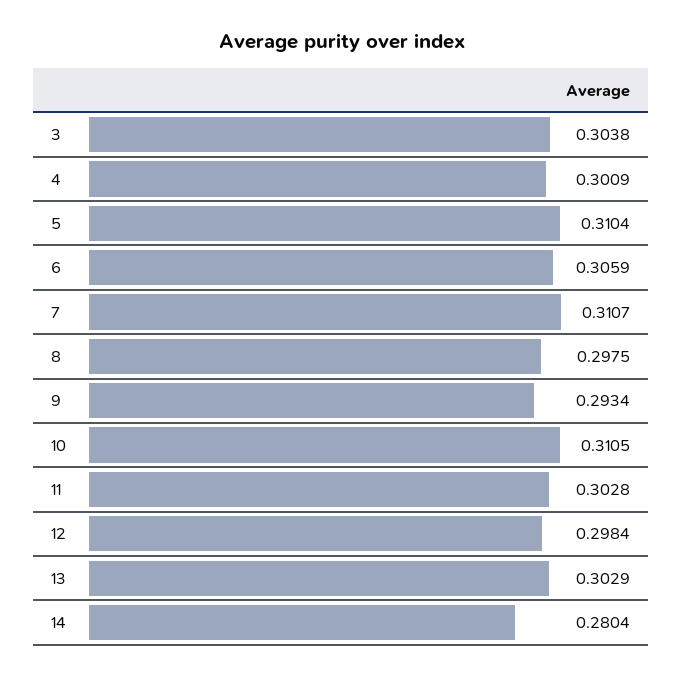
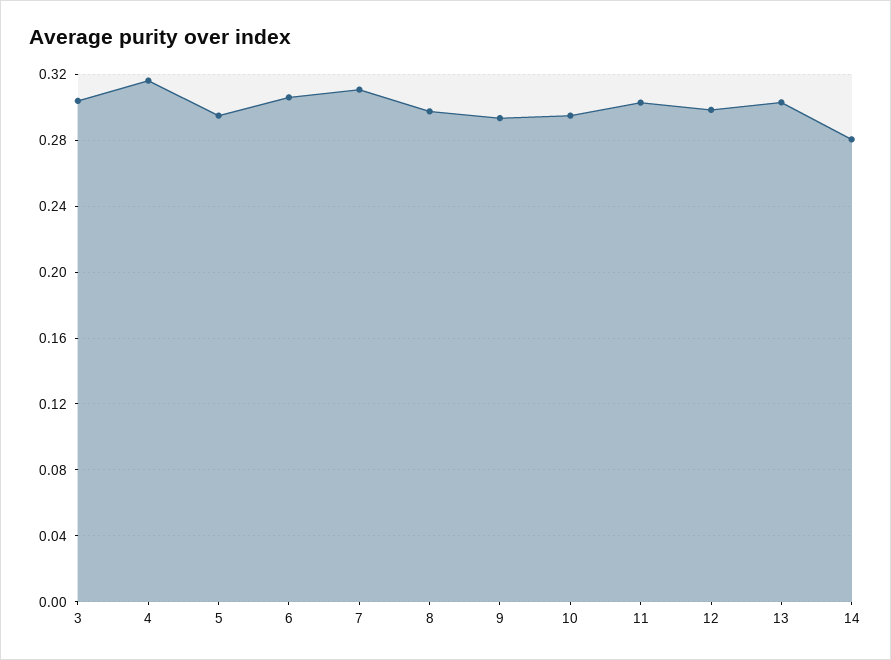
4: 0.3009 -> 0.315
5: 0.3104 -> 0.295
10: 0.3105 -> 0.295

